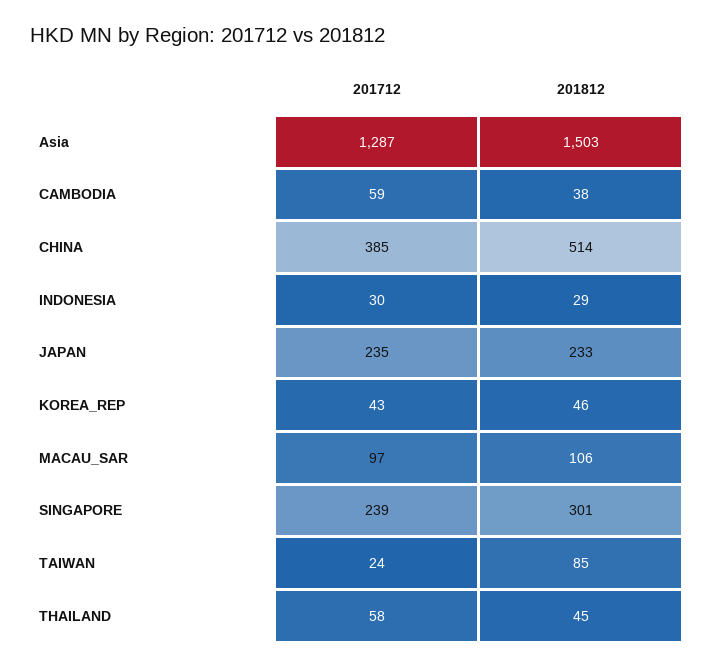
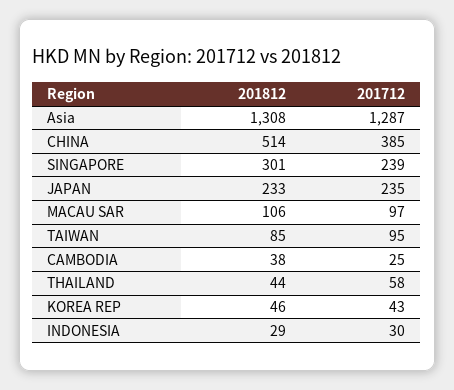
201812, Asia: 1503 -> 1308
201712, CAMBODIA: 59 -> 25
201712, TAIWAN: 24 -> 95
201812, THAILAND: 45 -> 44

